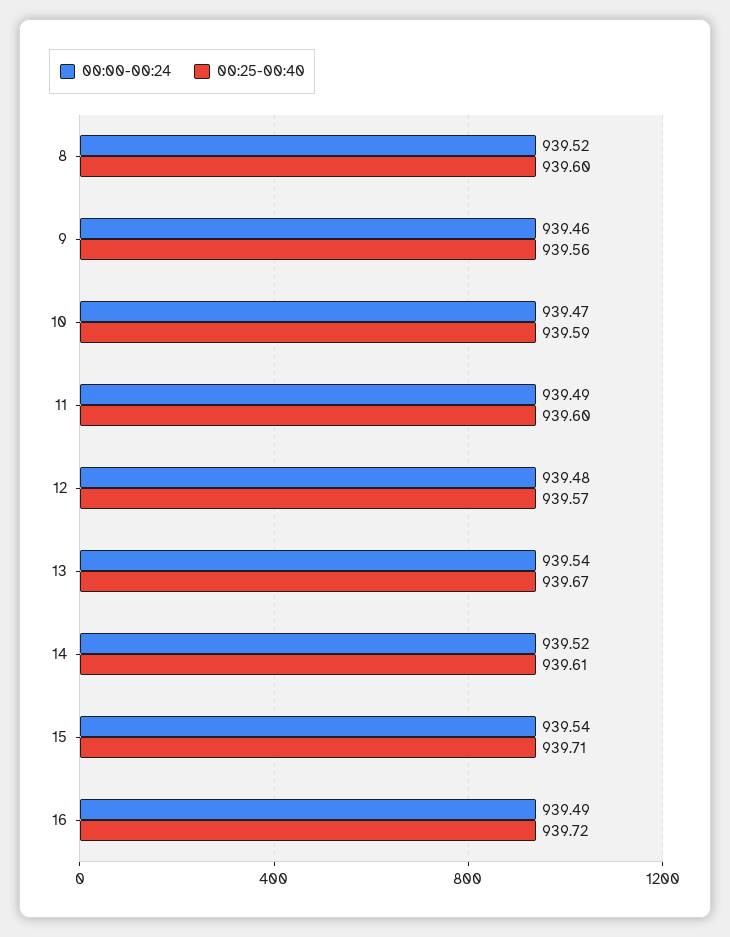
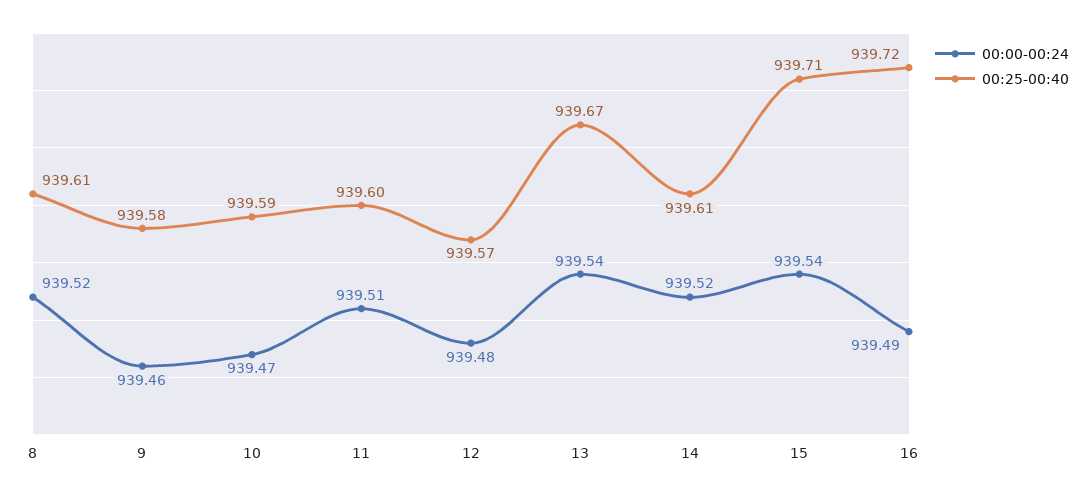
00:25-00:40, 8: 939.6 -> 939.61
00:25-00:40, 9: 939.56 -> 939.58
00:00-00:24, 11: 939.49 -> 939.51

